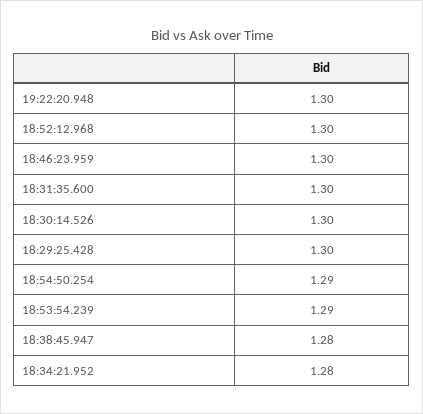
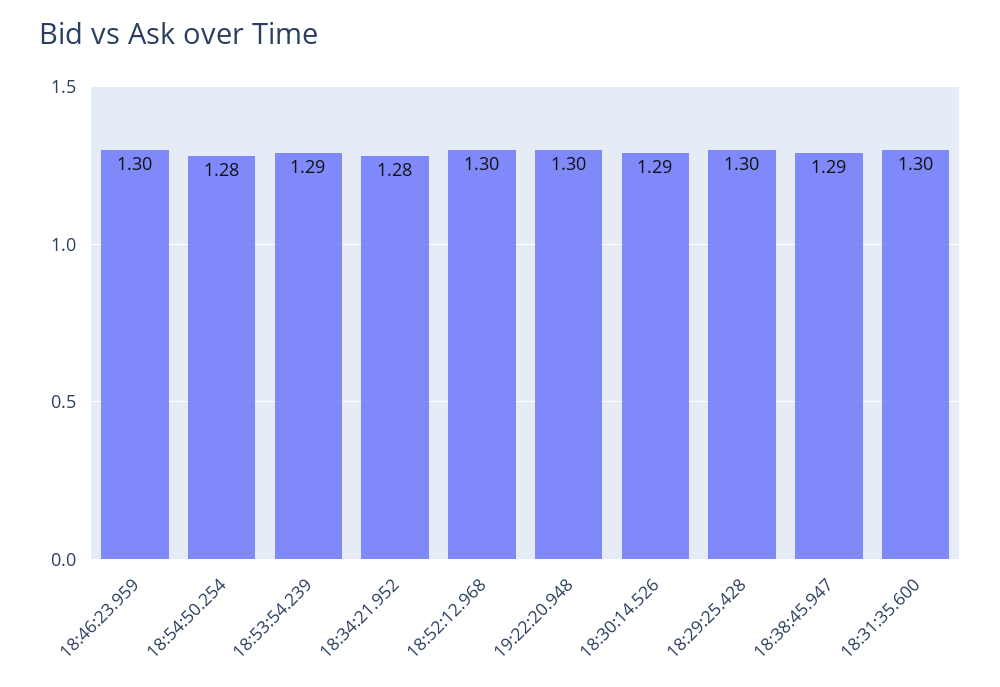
18:30:14.526: 1.3 -> 1.29
18:54:50.254: 1.29 -> 1.28
18:38:45.947: 1.28 -> 1.29

